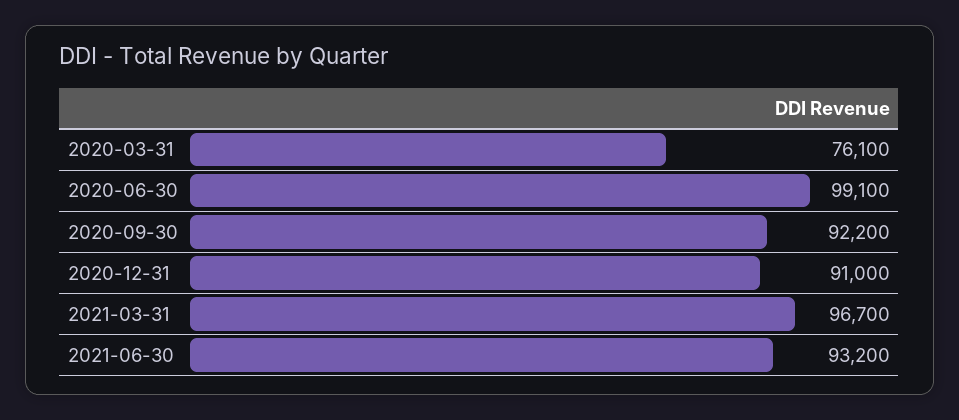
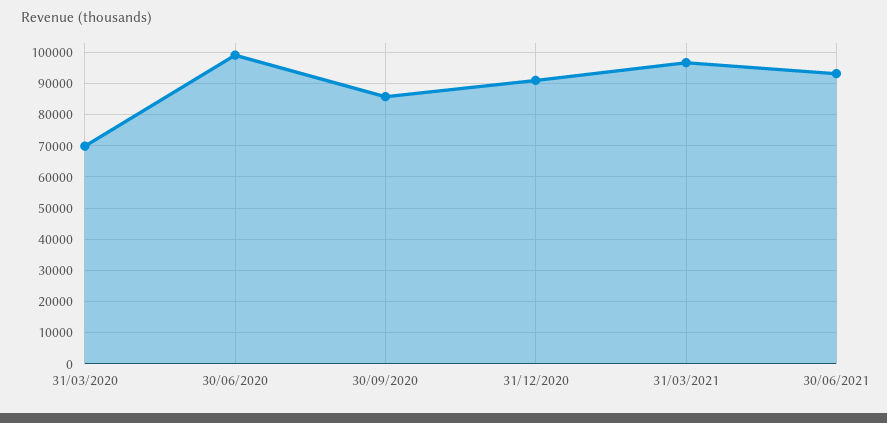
2020-03-31: 76100 -> 70000
2020-09-30: 92200 -> 86000

